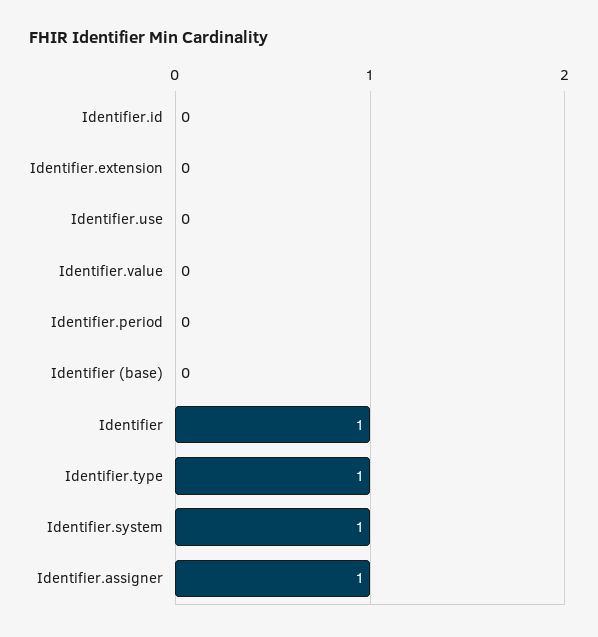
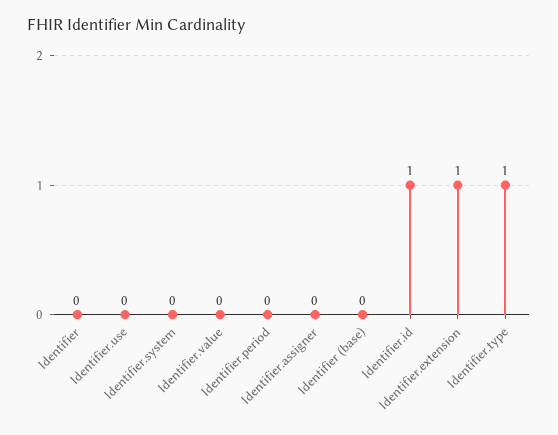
Identifier.id: 0 -> 1
Identifier.extension: 0 -> 1
Identifier: 1 -> 0
Identifier.system: 1 -> 0
Identifier.assigner: 1 -> 0

